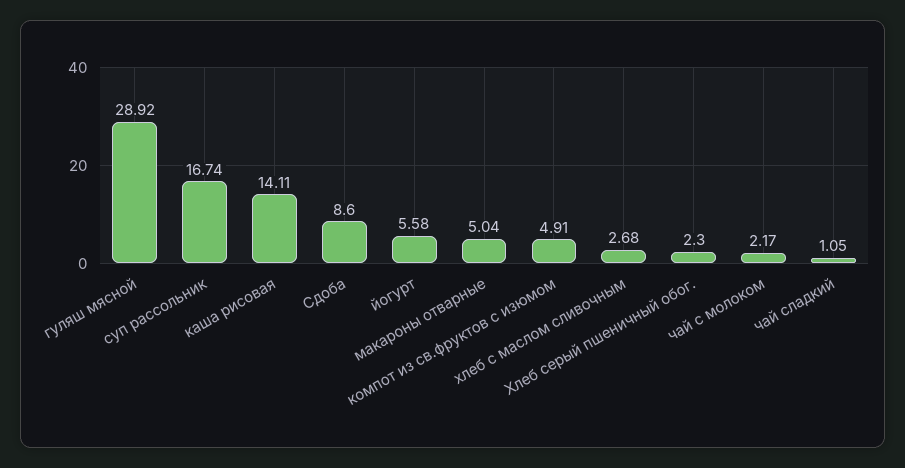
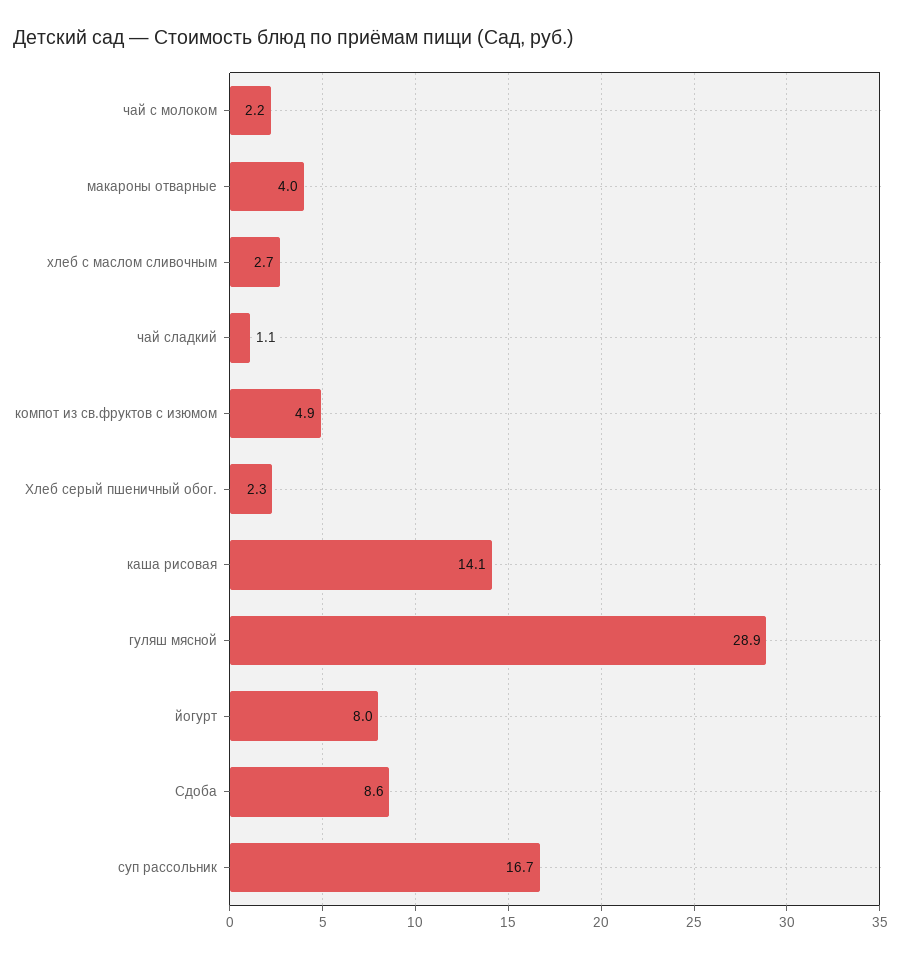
йогурт: 5.58 -> 8
макароны отварные: 5.04 -> 4

